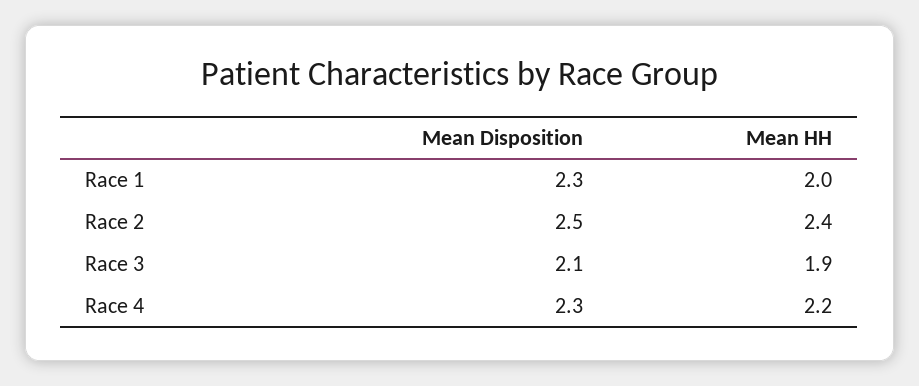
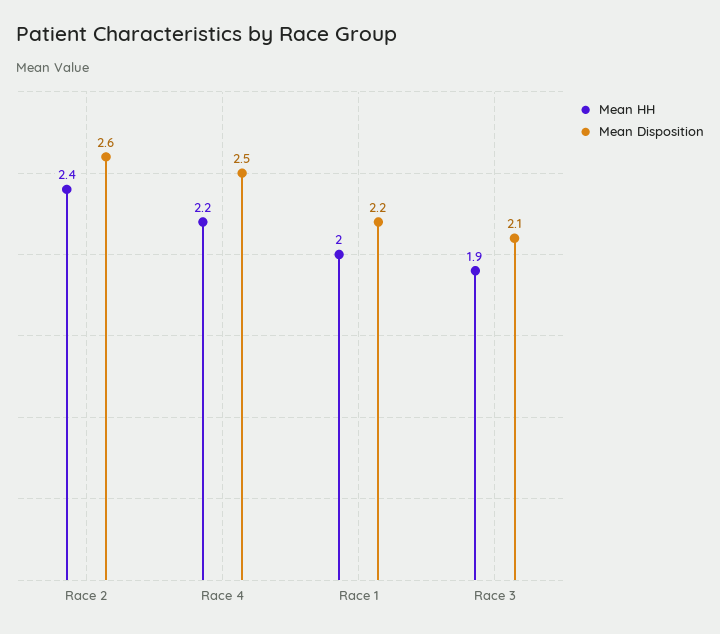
Mean Disposition, Race 1: 2.3 -> 2.2
Mean Disposition, Race 2: 2.5 -> 2.6
Mean Disposition, Race 4: 2.3 -> 2.5

